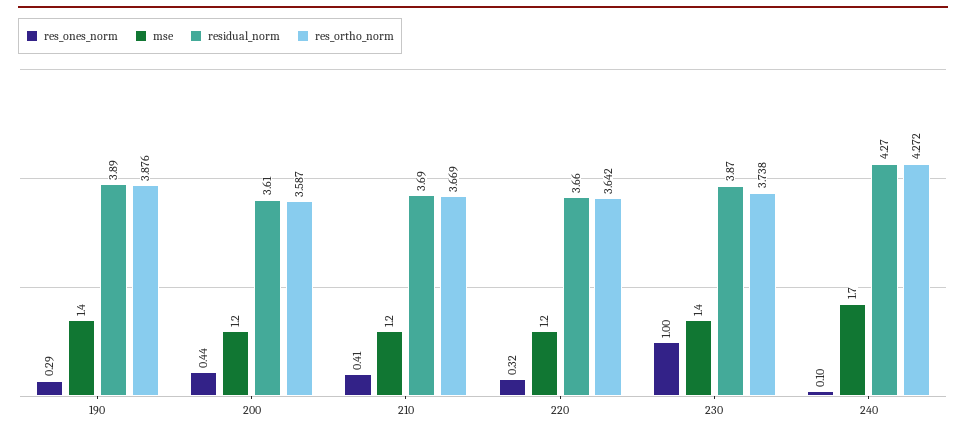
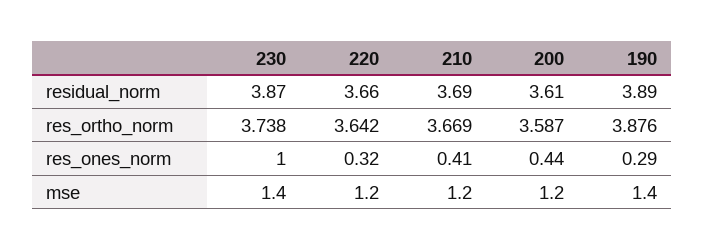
res_ones_norm, 240: 0.1 -> none
mse, 240: 1.7 -> none
residual_norm, 240: 4.27 -> none
res_ortho_norm, 240: 4.272 -> none

